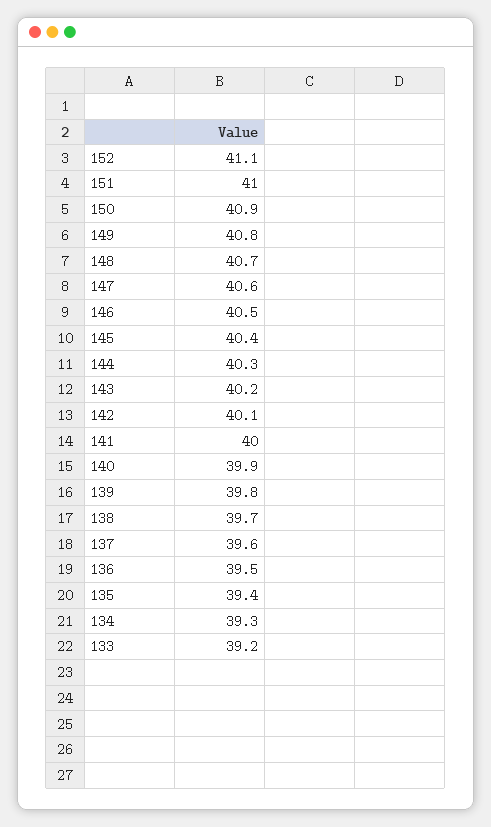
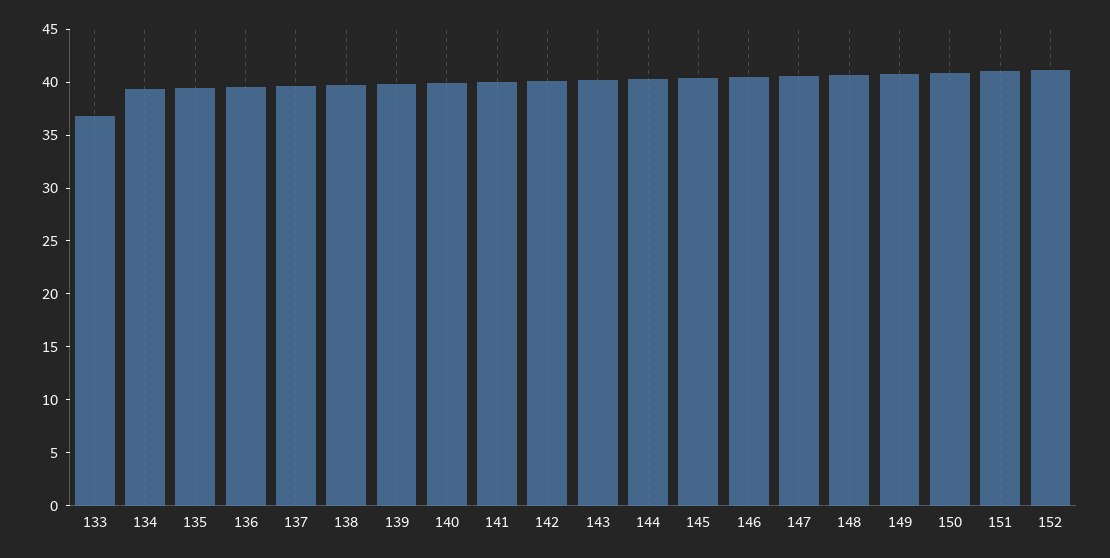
133: 39.2 -> 37

